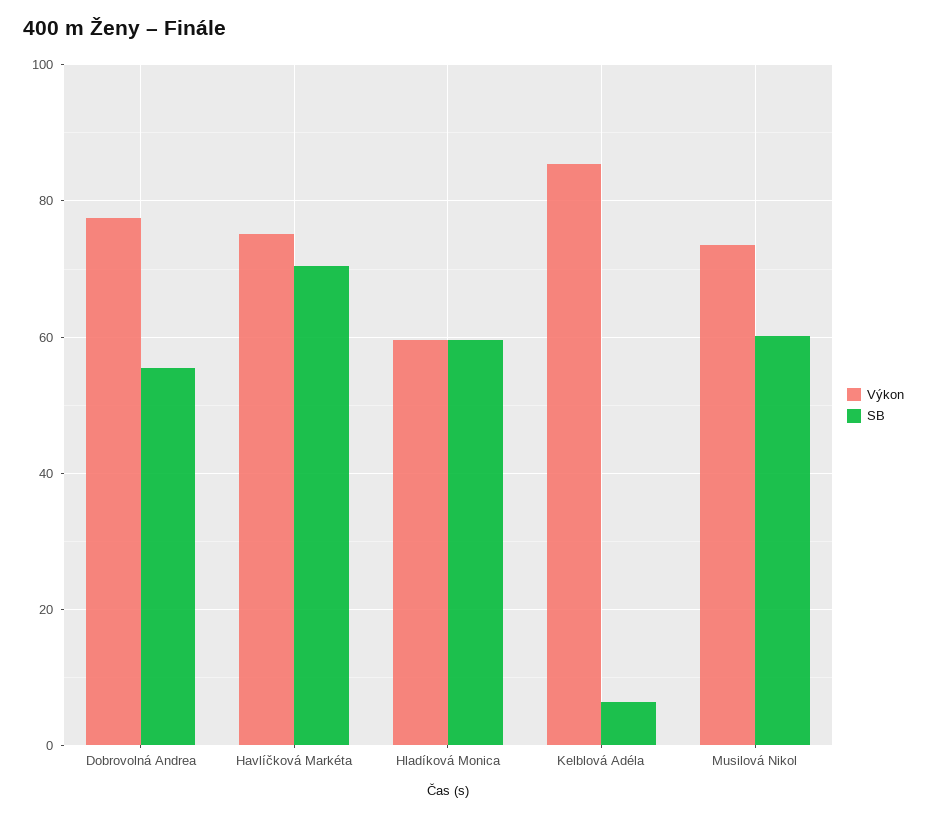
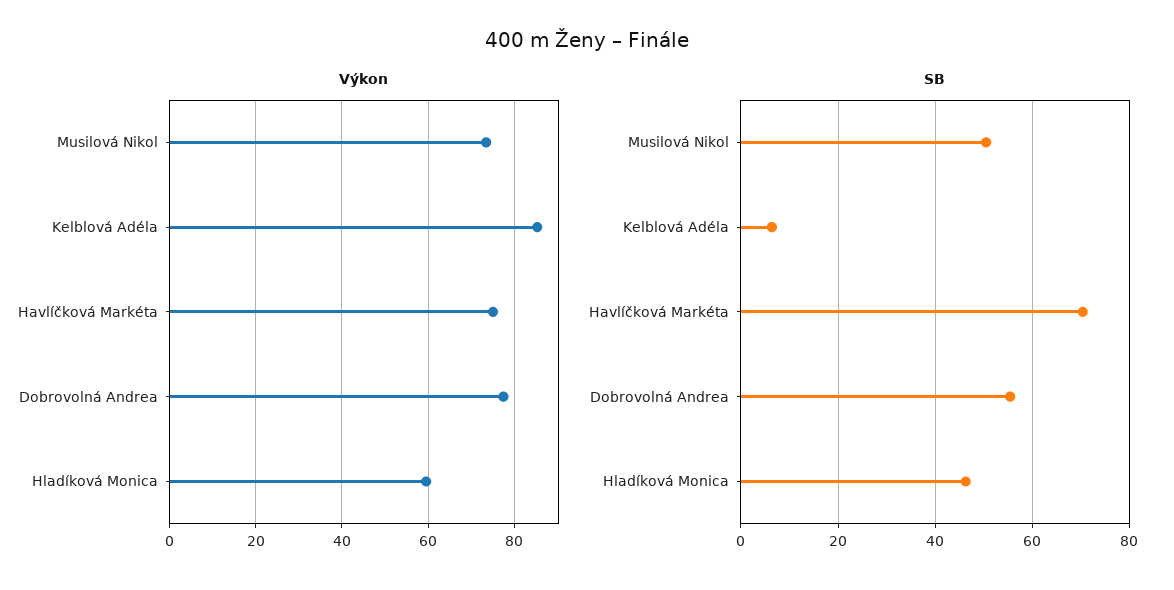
SB, Hladíková Monica: 60 -> 46
SB, Musilová Nikol: 60 -> 50

